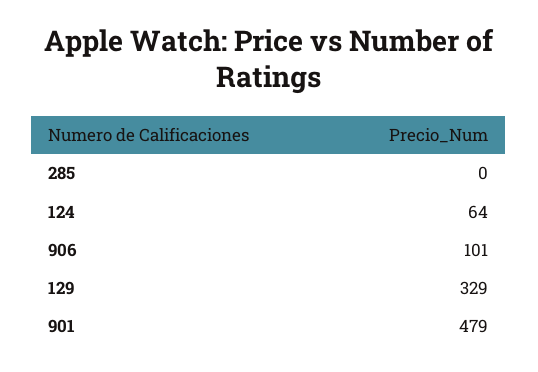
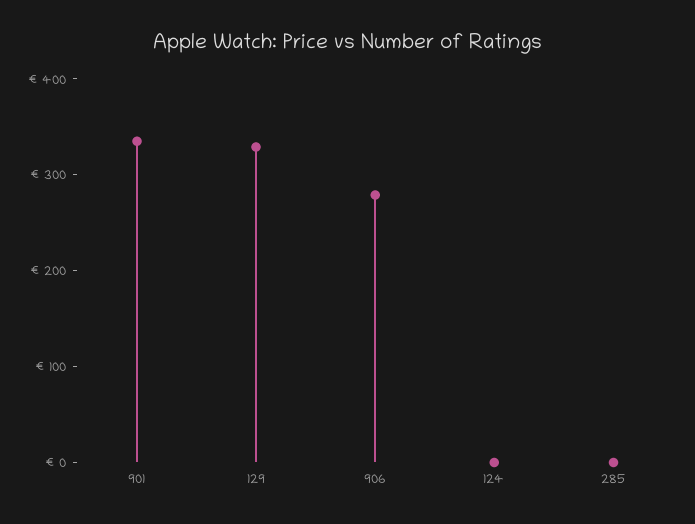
124: 64 -> 0
906: 101 -> 280
901: 479 -> 340

